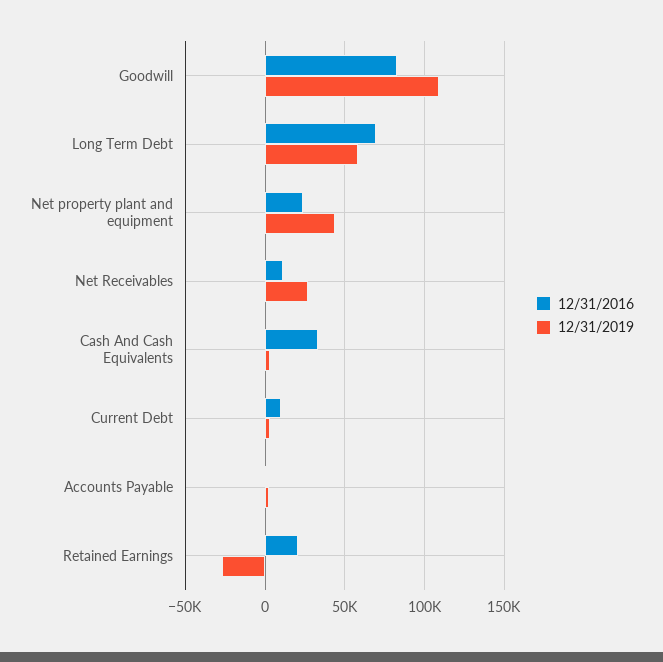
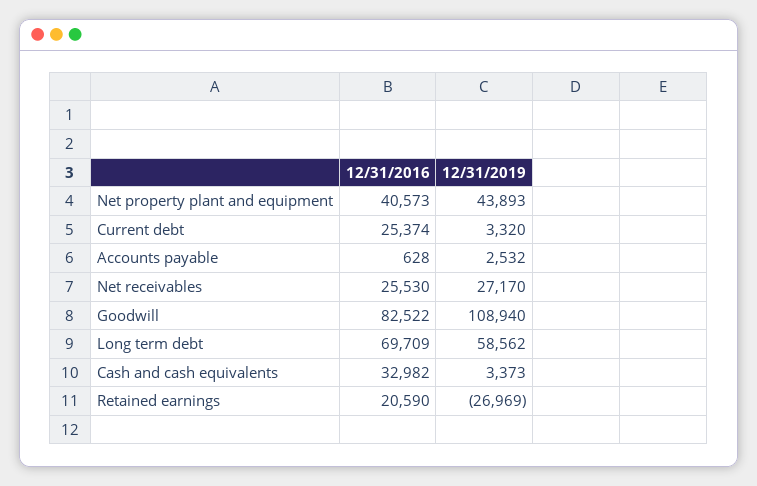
12/31/2016, Net property plant and equipment: 25000 -> 40573
12/31/2016, Net Receivables: 10000 -> 25530
12/31/2016, Current Debt: 10000 -> 25374

